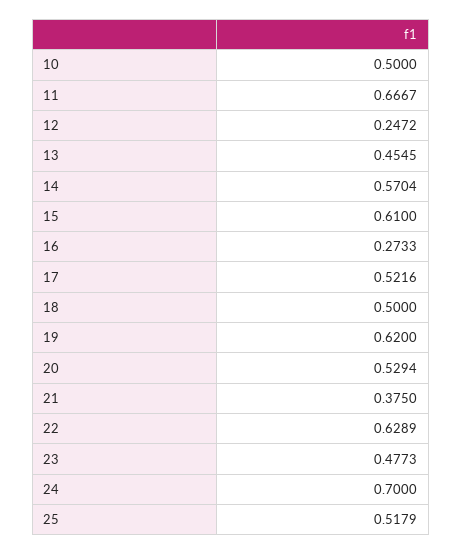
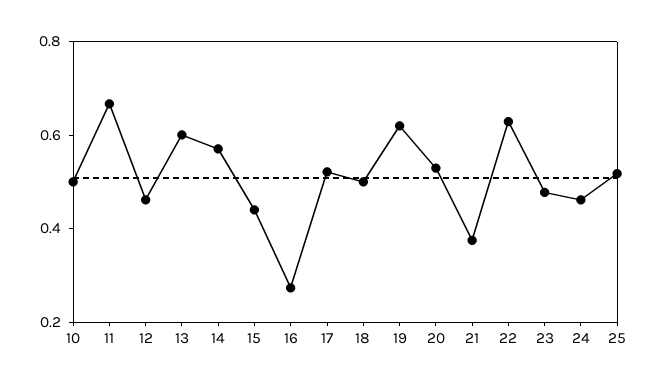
12: 0.2472 -> 0.45
13: 0.4545 -> 0.6
15: 0.61 -> 0.45
24: 0.7 -> 0.45

